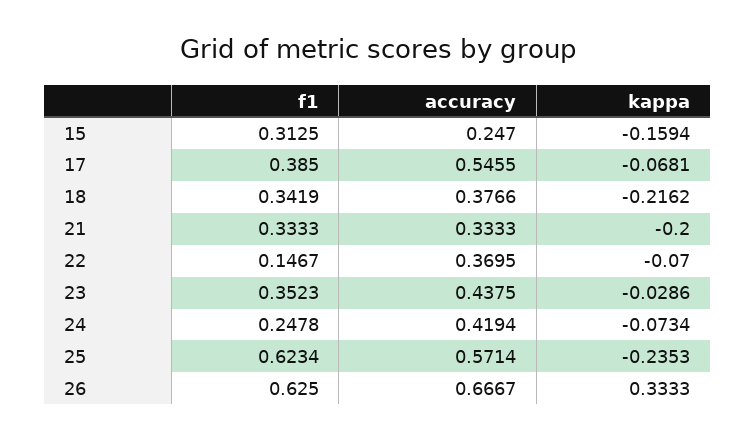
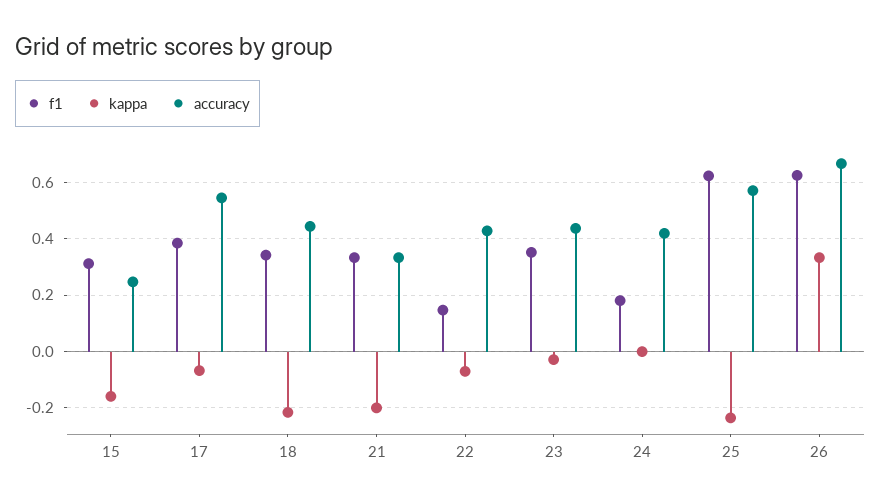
accuracy, 18: 0.3766 -> 0.45
accuracy, 22: 0.3695 -> 0.425
f1, 24: 0.2478 -> 0.175
kappa, 24: -0.0734 -> 0

